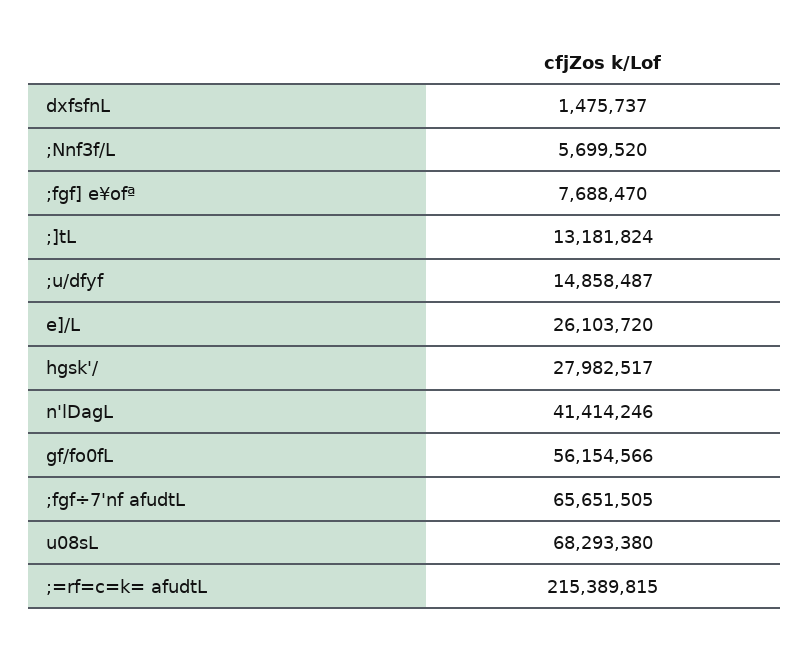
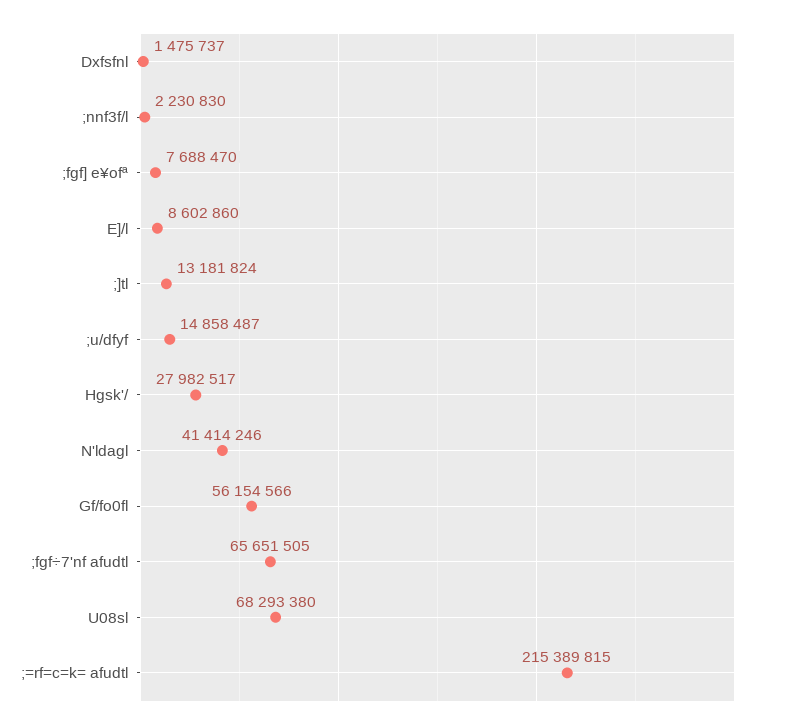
;Nnf3f/L: 5699520 -> 2230830
e]/L: 26103720 -> 8602860

